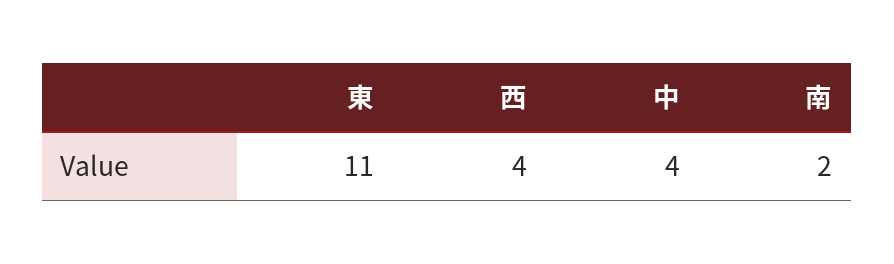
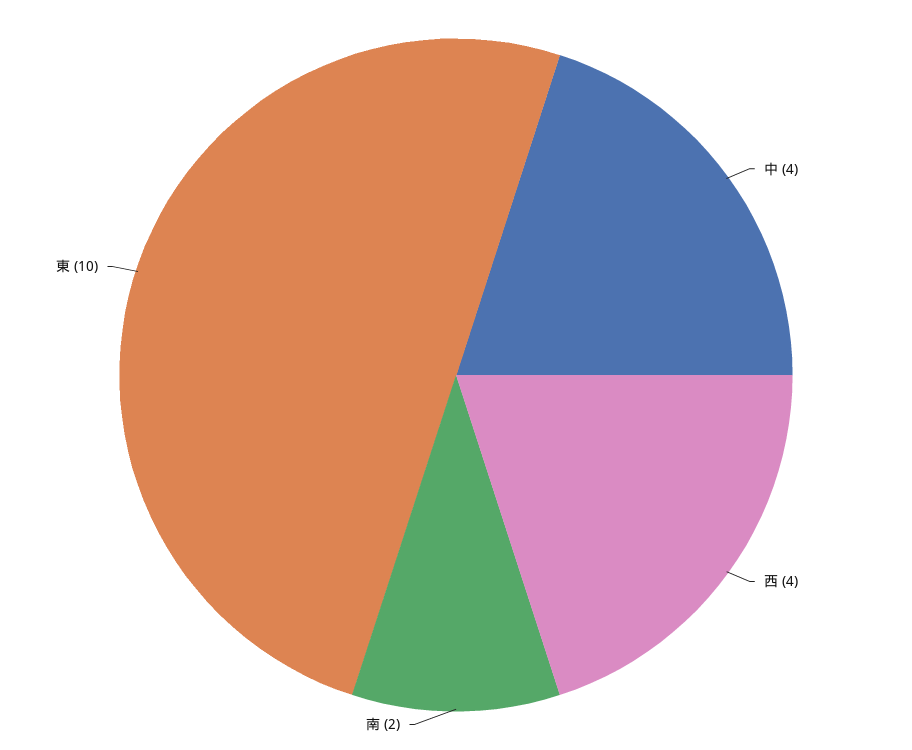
東: 11 -> 10

